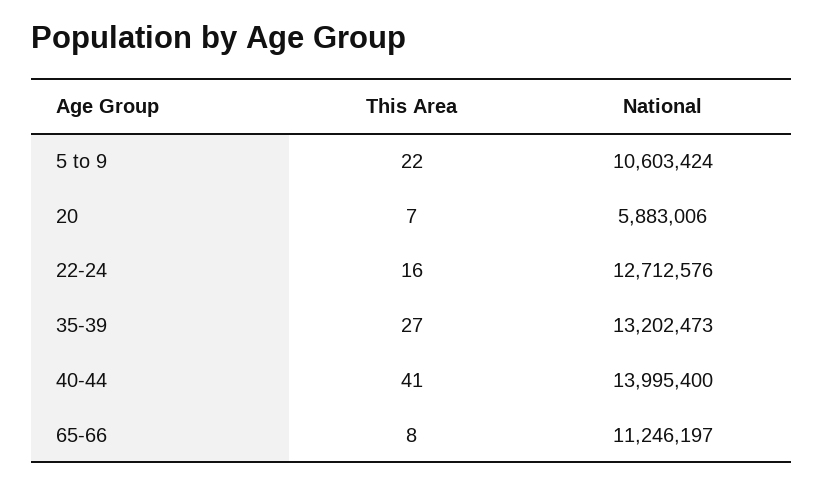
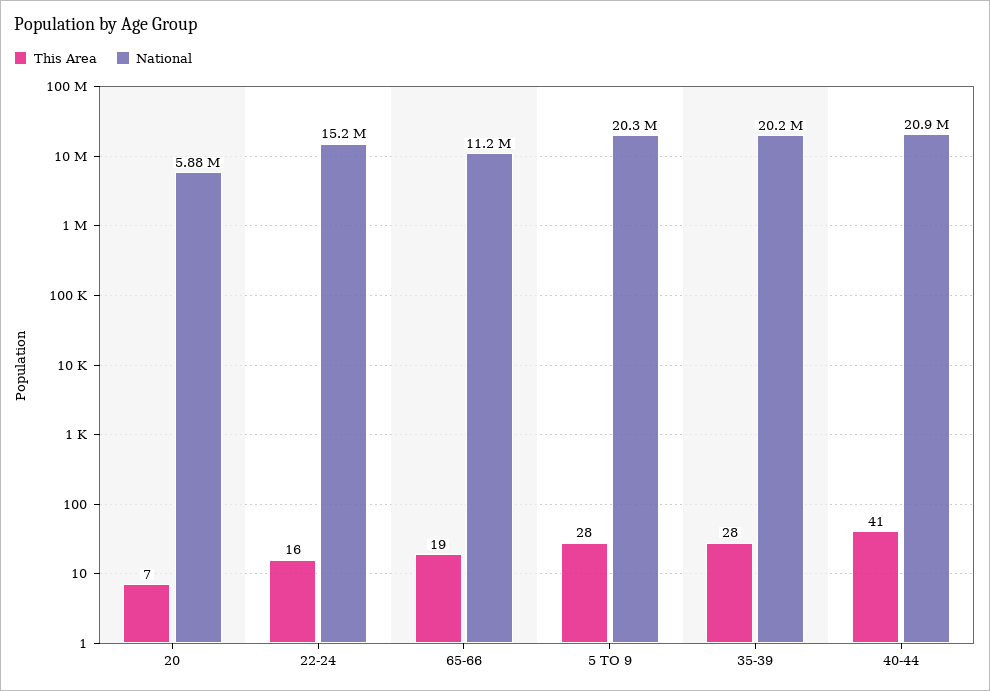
This Area, 5 to 9: 22 -> 28
National, 5 to 9: 10603424 -> 20300000
National, 22-24: 12712576 -> 15200000
This Area, 35-39: 27 -> 28
National, 35-39: 13202473 -> 20200000
National, 40-44: 13995400 -> 20900000
This Area, 65-66: 8 -> 19

